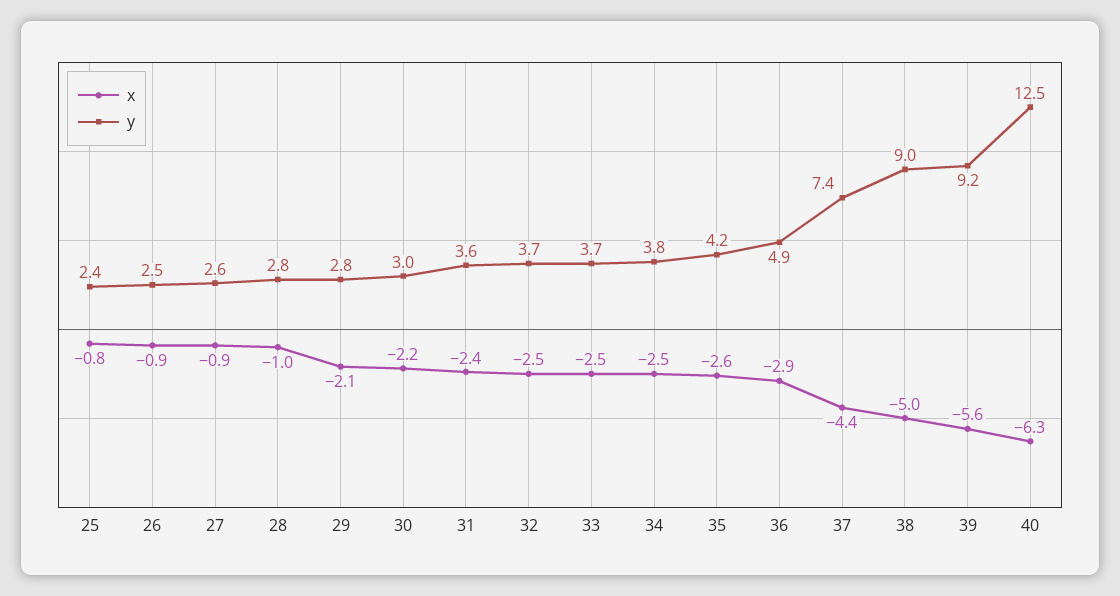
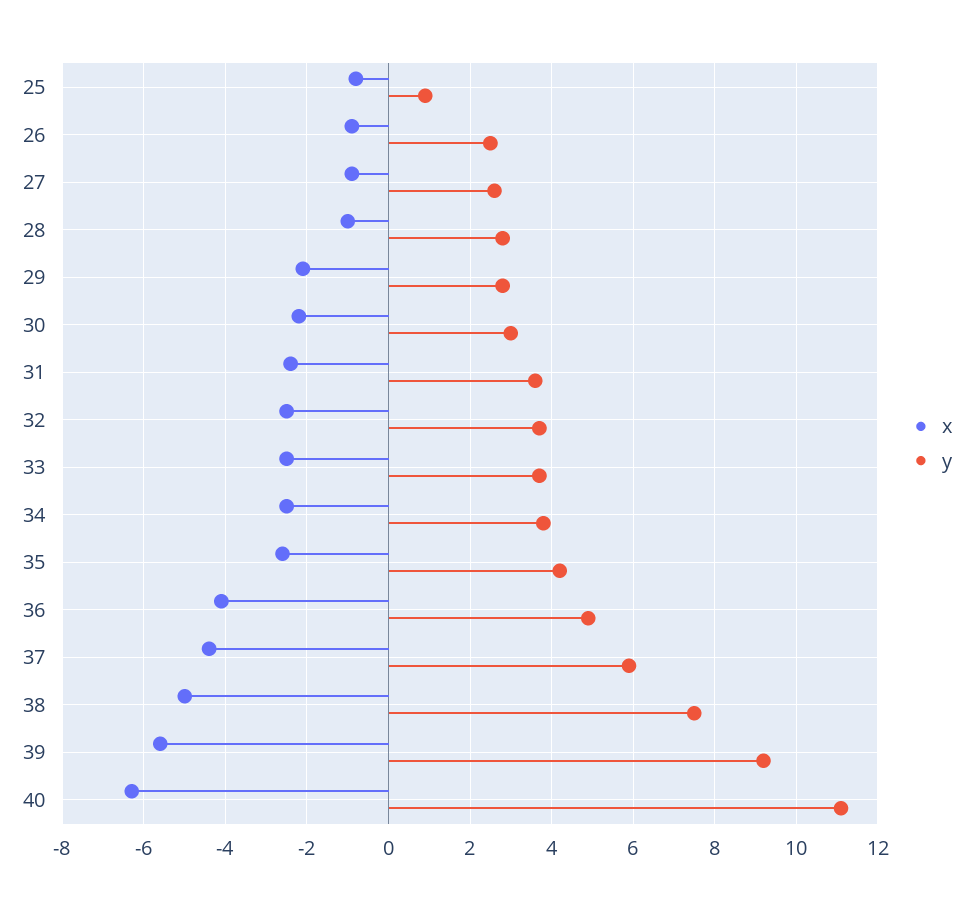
y, 25: 2.4 -> 1
x, 36: -2.9 -> -4
y, 37: 7.4 -> 6
y, 38: 9 -> 7.5
y, 40: 12.5 -> 11

